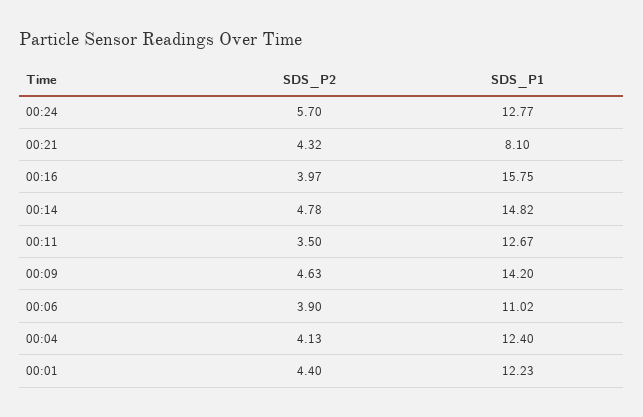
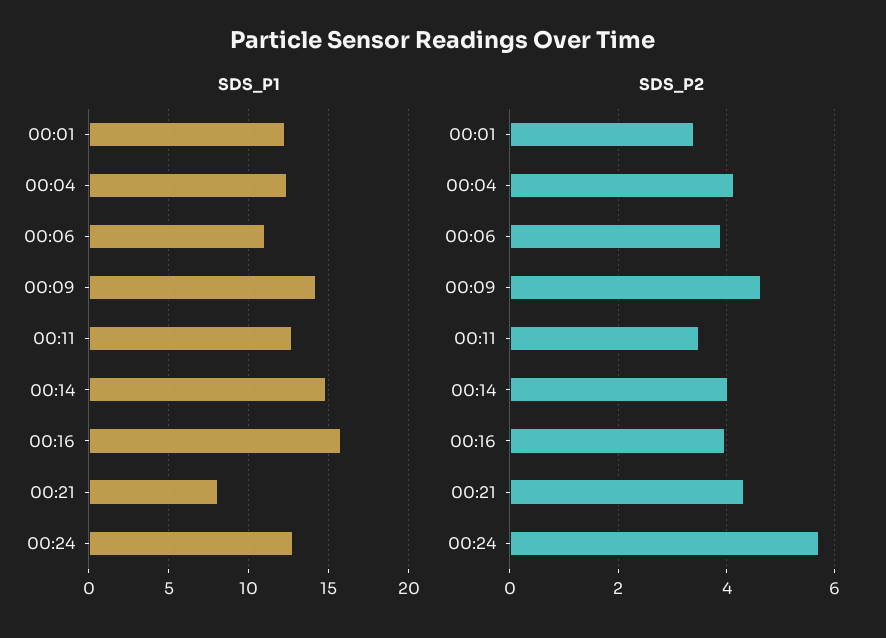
SDS_P2, 00:14: 4.78 -> 4
SDS_P2, 00:01: 4.4 -> 3.4

